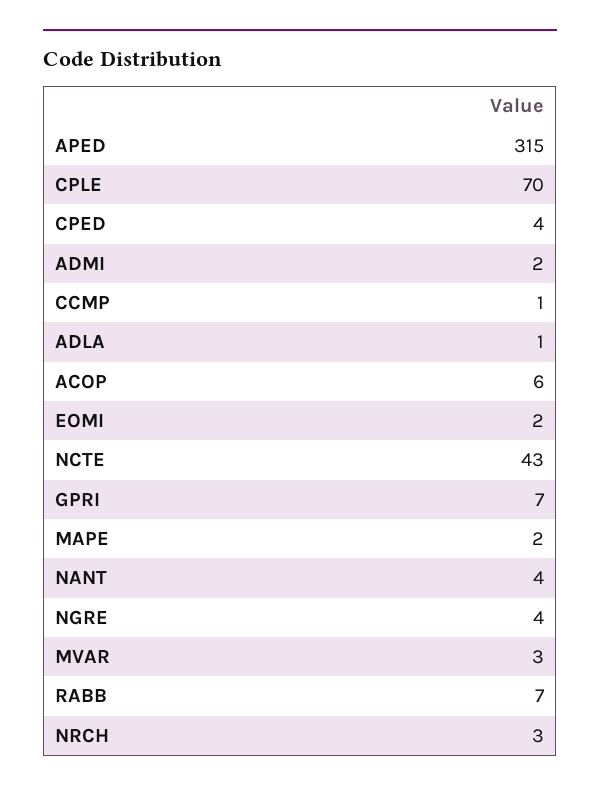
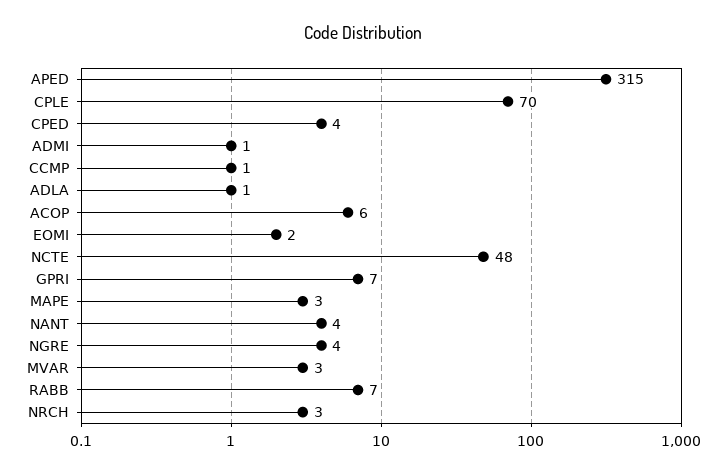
ADMI: 2 -> 1
NCTE: 43 -> 48
MAPE: 2 -> 3

